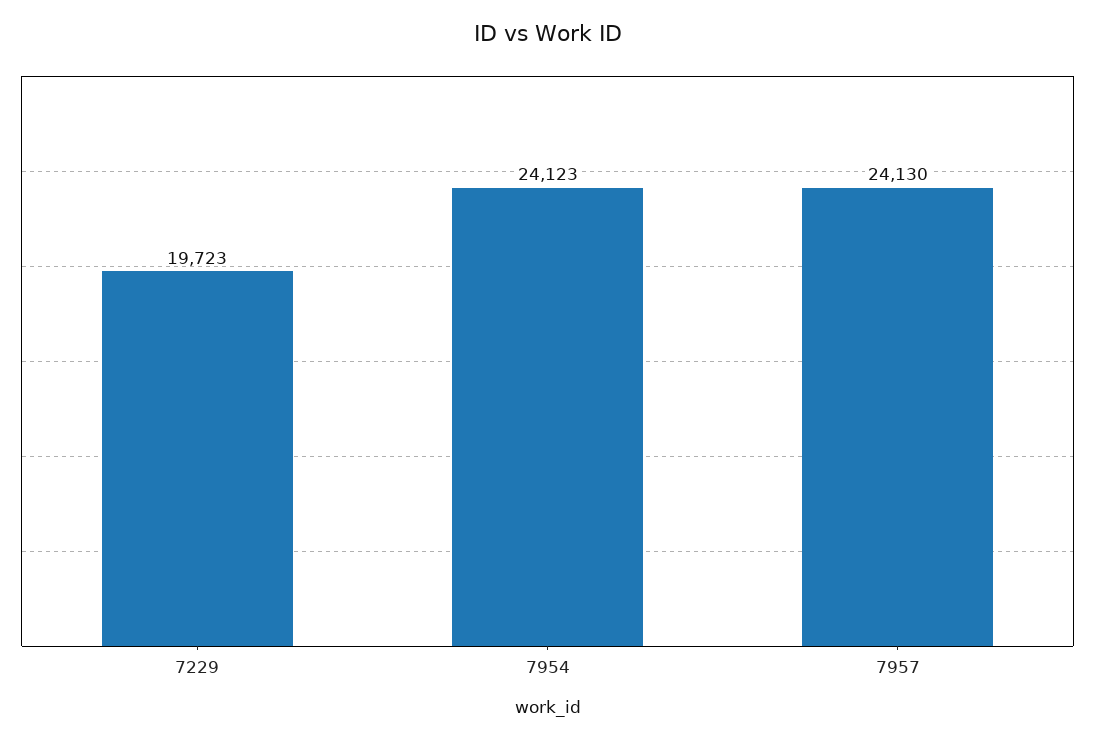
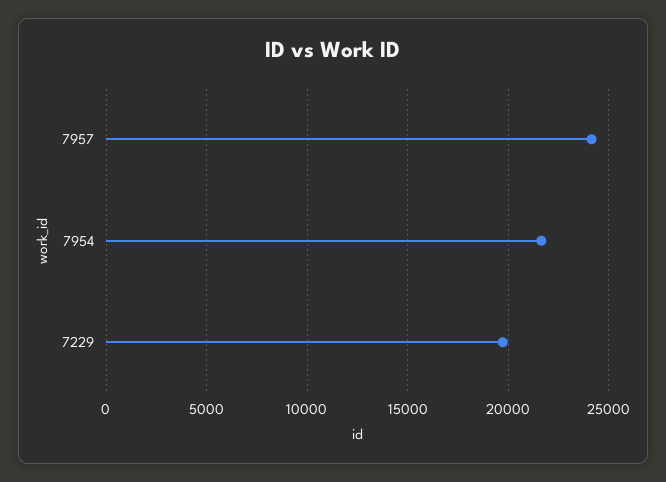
7954: 24123 -> 21500

